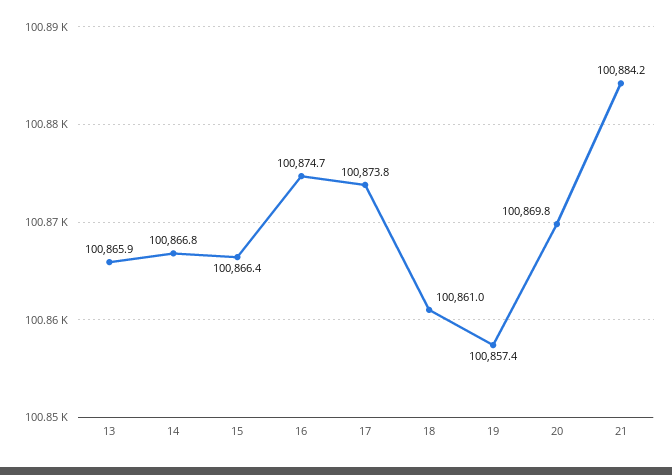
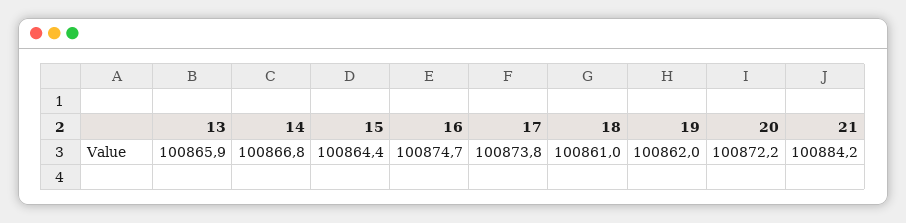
15: 100866.4 -> 100864.4
19: 100857.4 -> 100862
20: 100869.8 -> 100872.2

